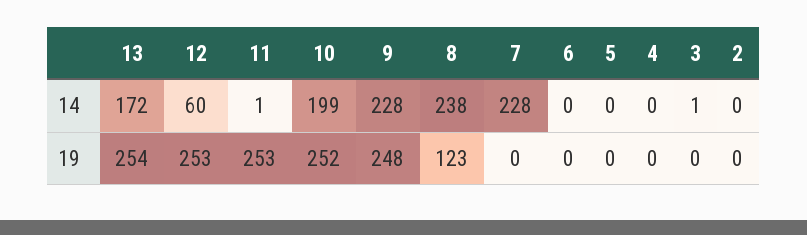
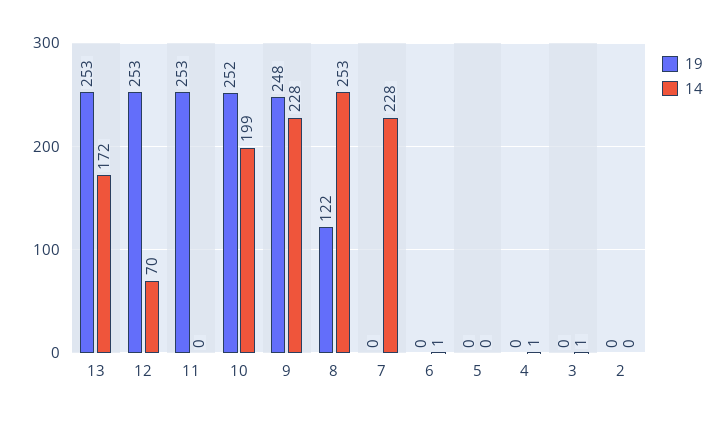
14, 12: 60 -> 70
14, 11: 1 -> 0
14, 8: 238 -> 253
14, 6: 0 -> 1
14, 4: 0 -> 1
19, 13: 254 -> 253
19, 8: 123 -> 122

